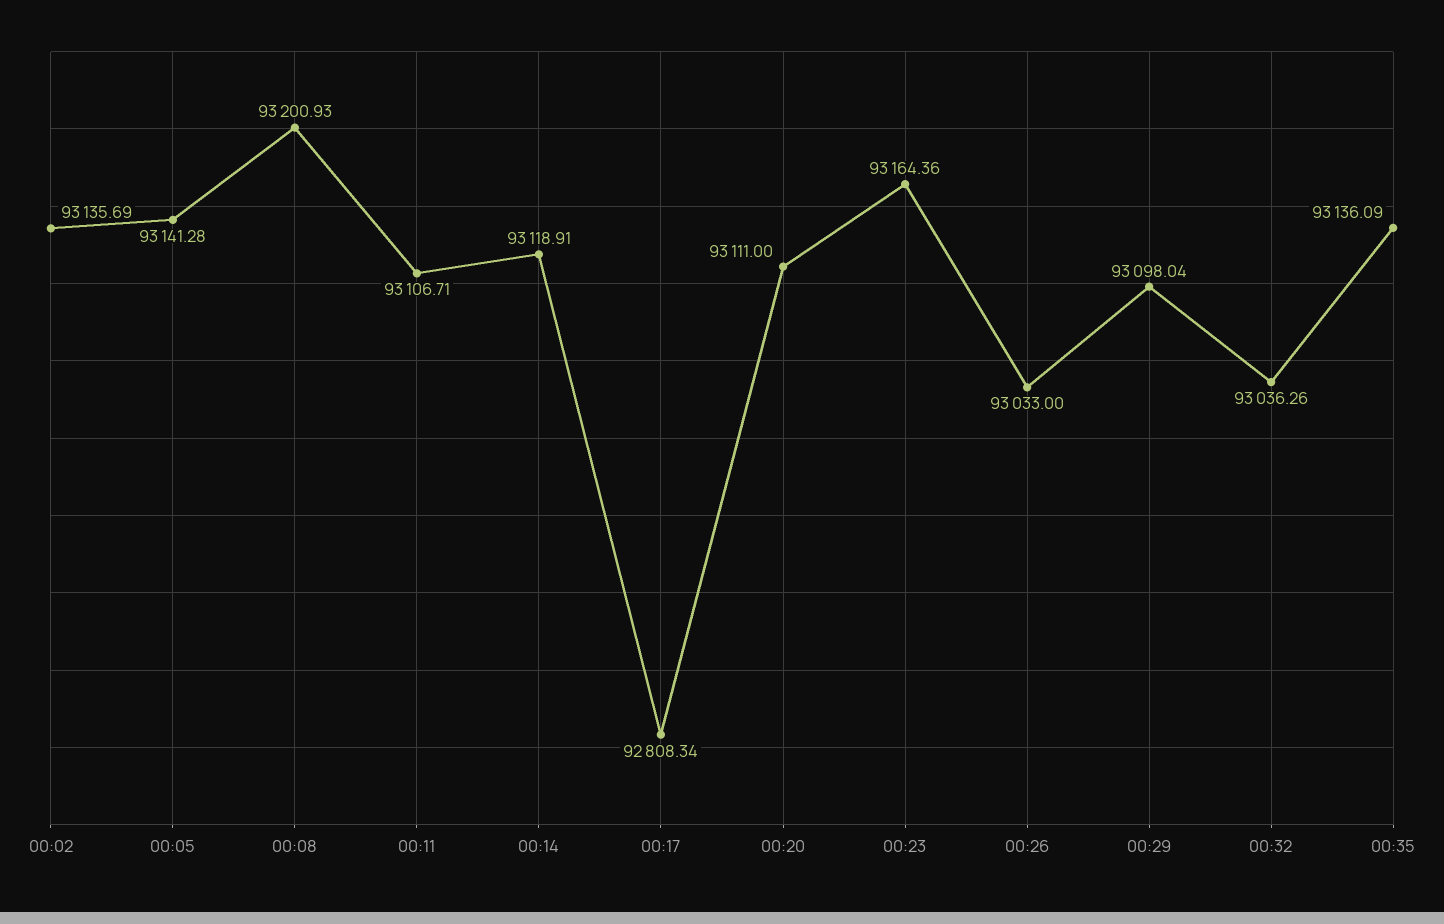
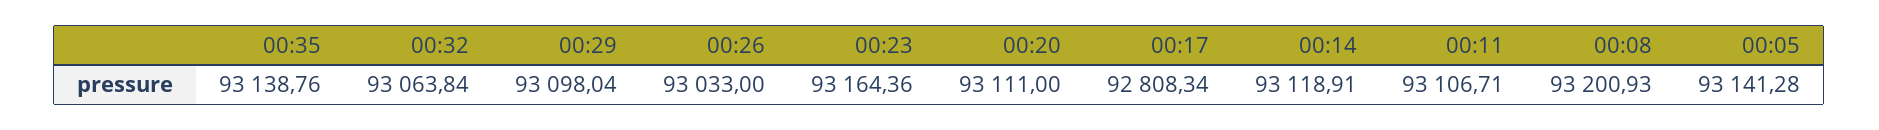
00:02: 93135.69 -> none
00:32: 93036.26 -> 93063.84
00:35: 93136.09 -> 93138.76

